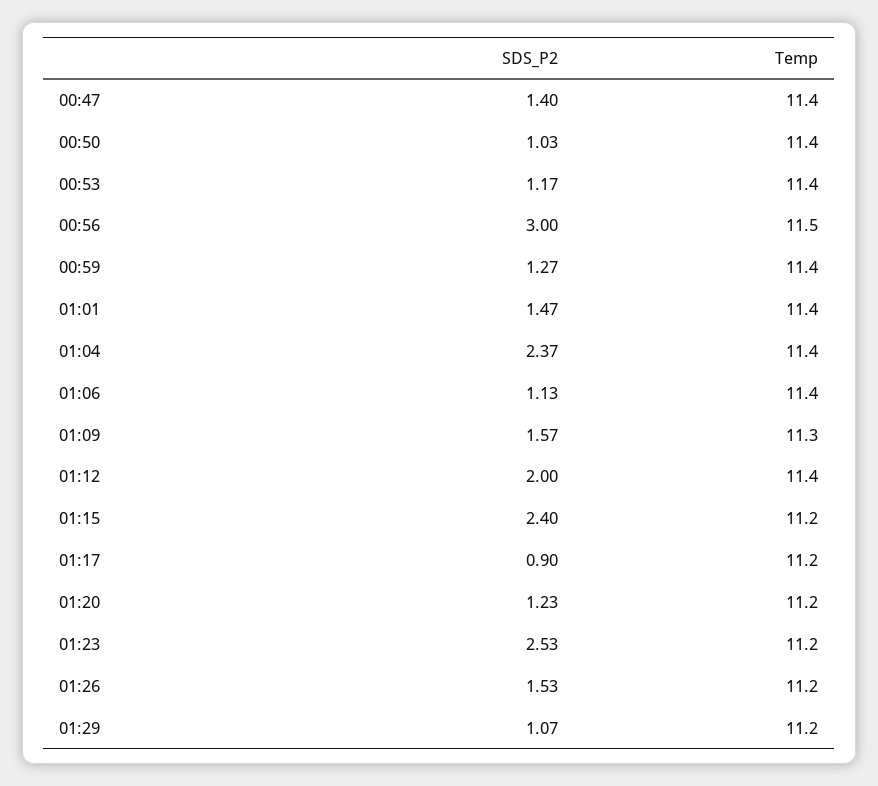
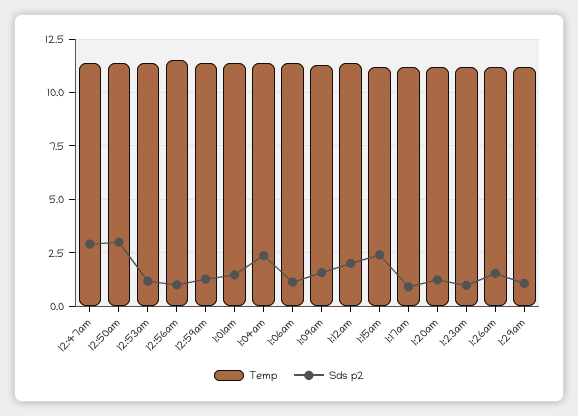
SDS_P2, 00:47: 1.4 -> 3
SDS_P2, 00:50: 1.03 -> 3
SDS_P2, 00:56: 3 -> 1
SDS_P2, 01:23: 2.53 -> 1

